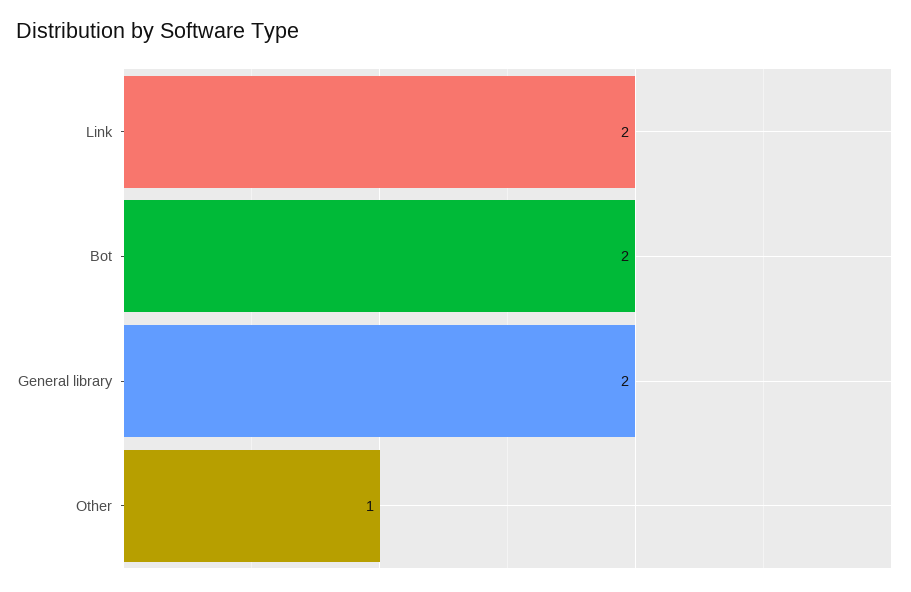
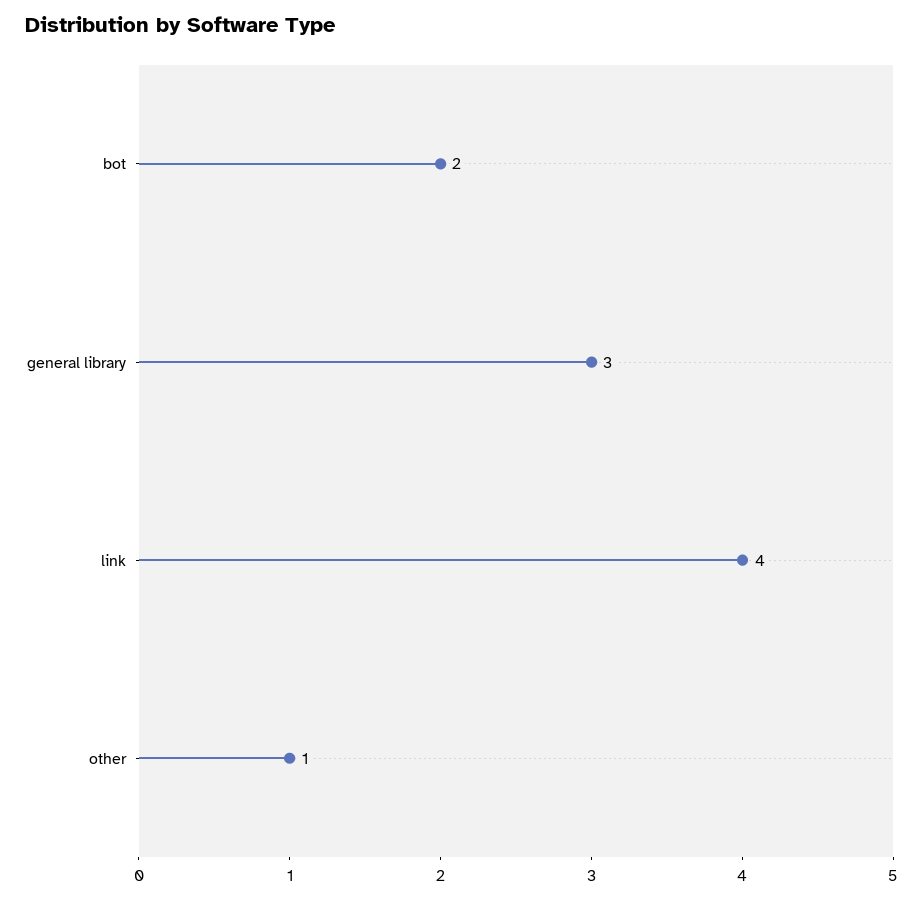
Link: 2 -> 4
General library: 2 -> 3

